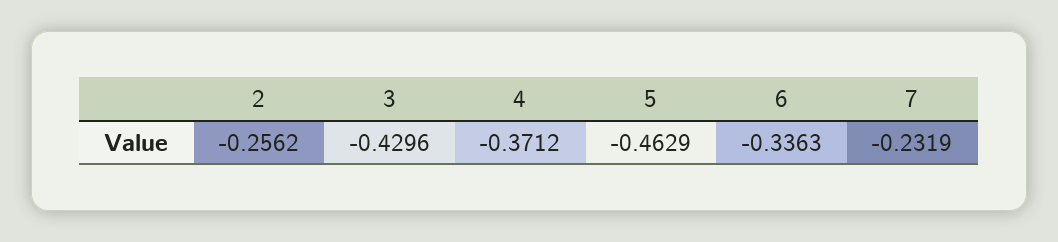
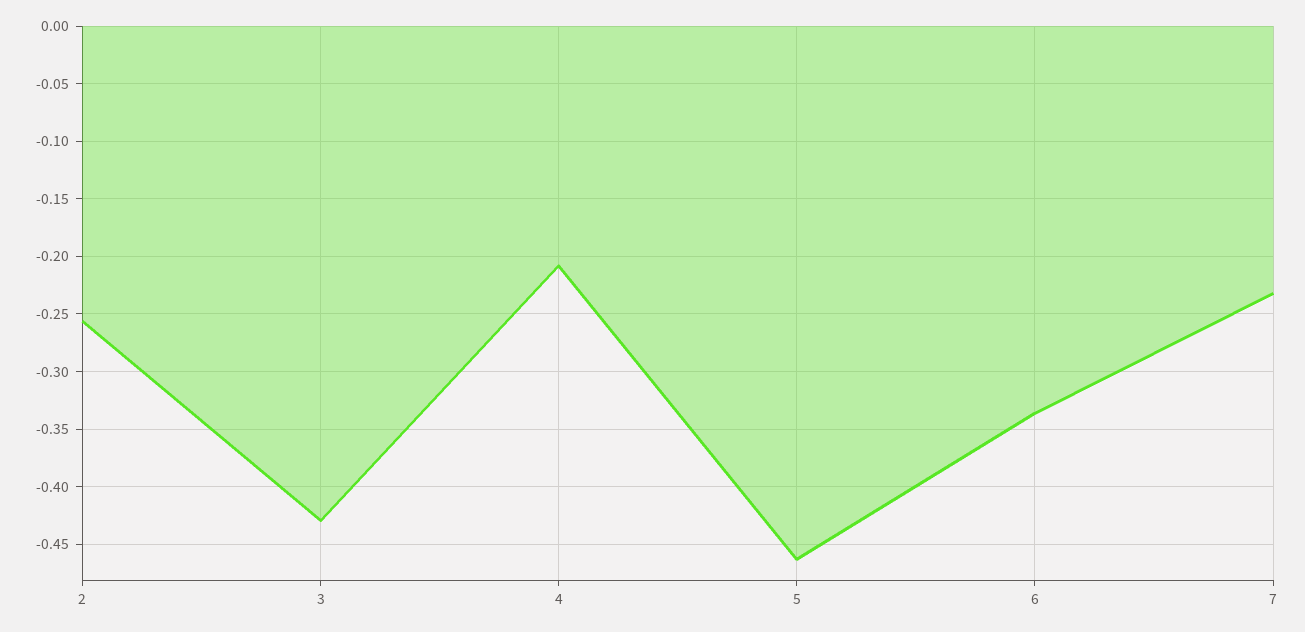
4: -0.3712 -> -0.21

